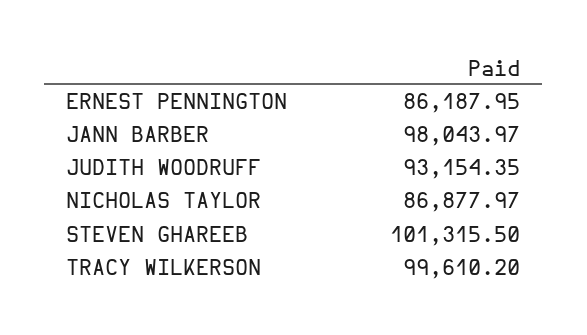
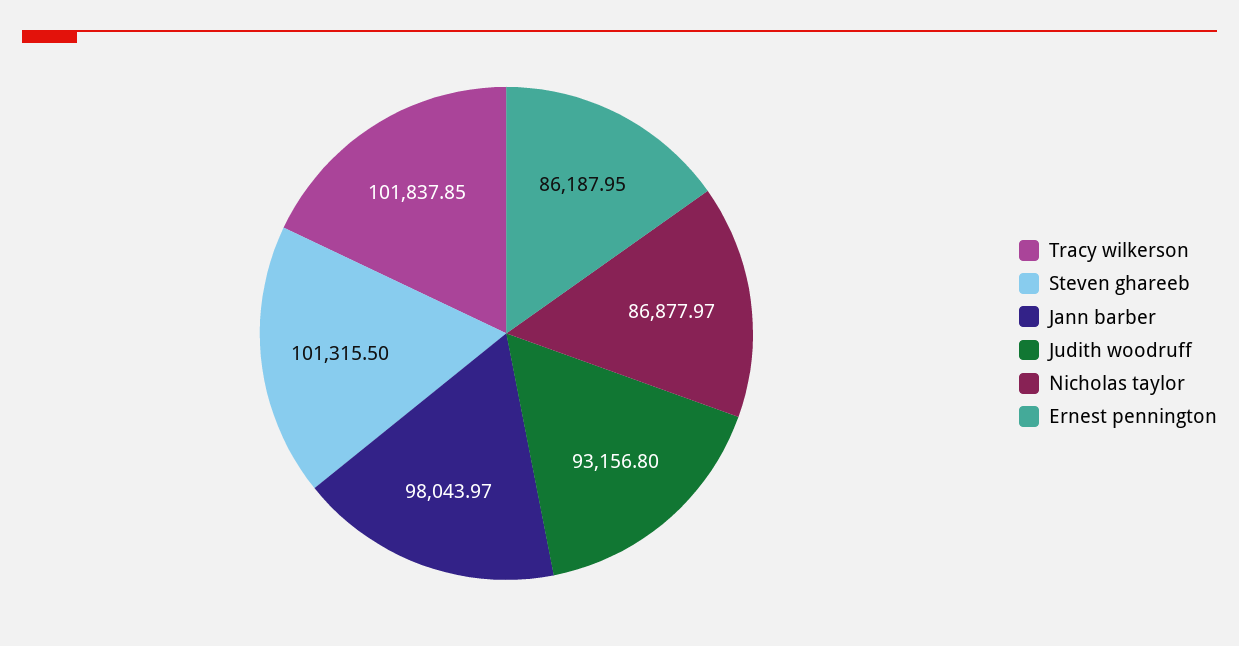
JUDITH WOODRUFF: 93154.35 -> 93156.8
TRACY WILKERSON: 99610.2 -> 101837.85

